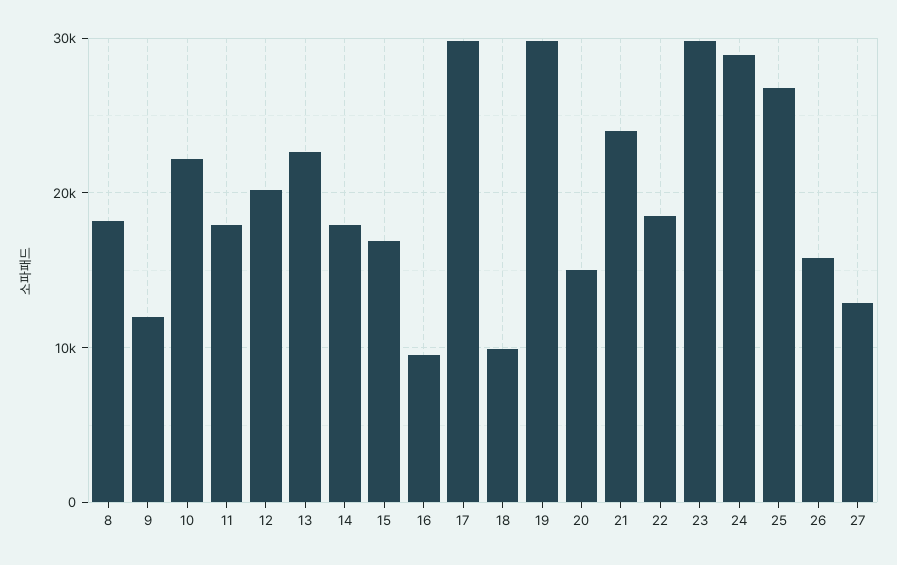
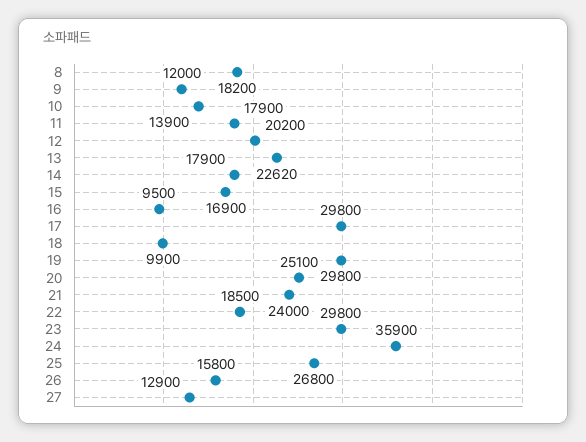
10: 22000 -> 13900
20: 15000 -> 25100
24: 29000 -> 35900

